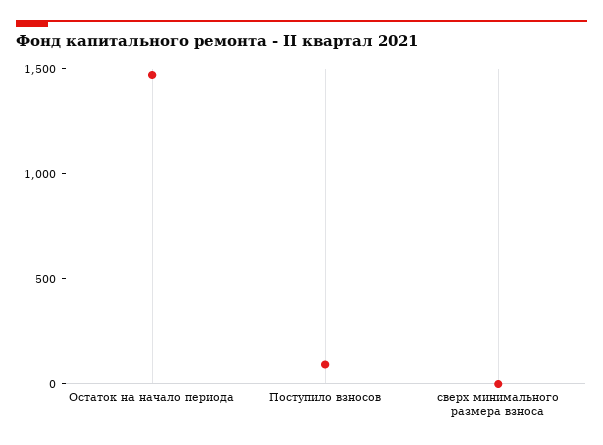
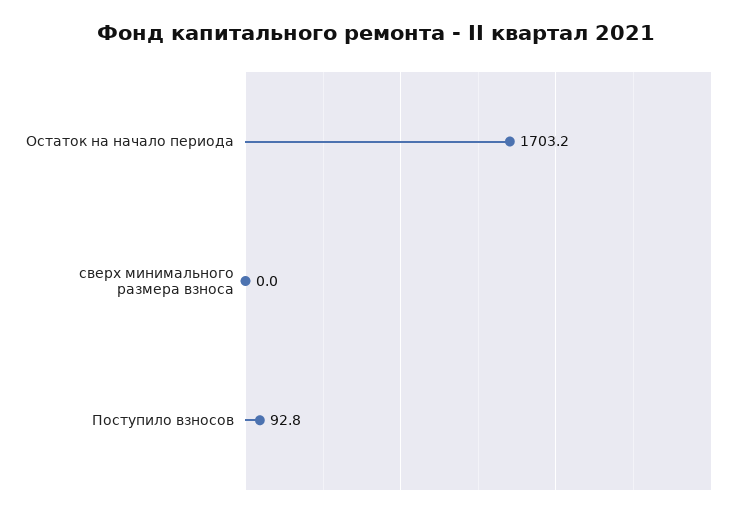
Остаток на начало периода: 1500 -> 1703.2

